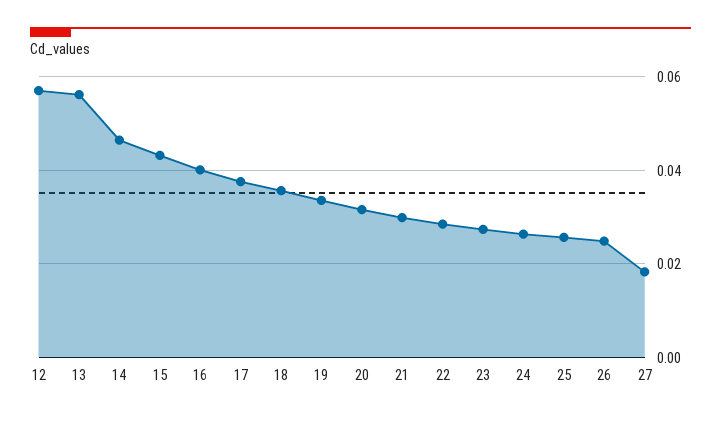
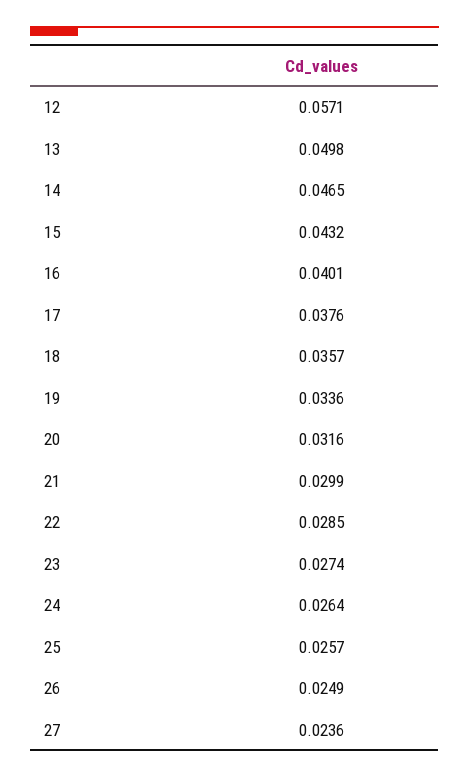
13: 0.056 -> 0.0498
27: 0.018 -> 0.0236

